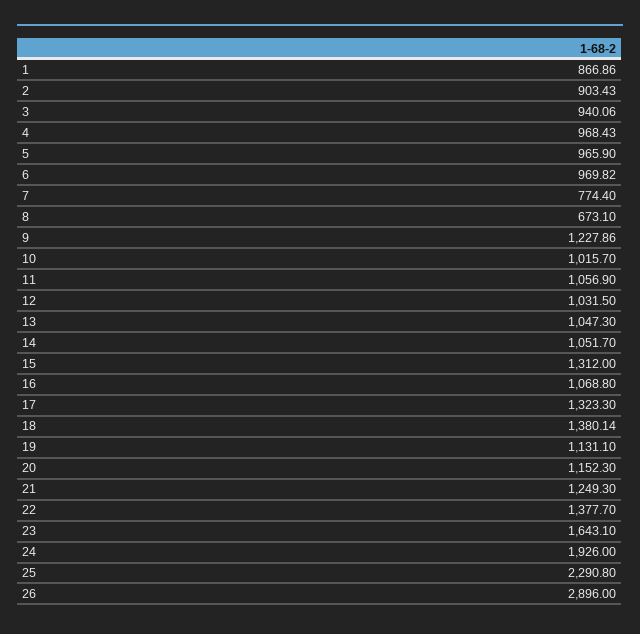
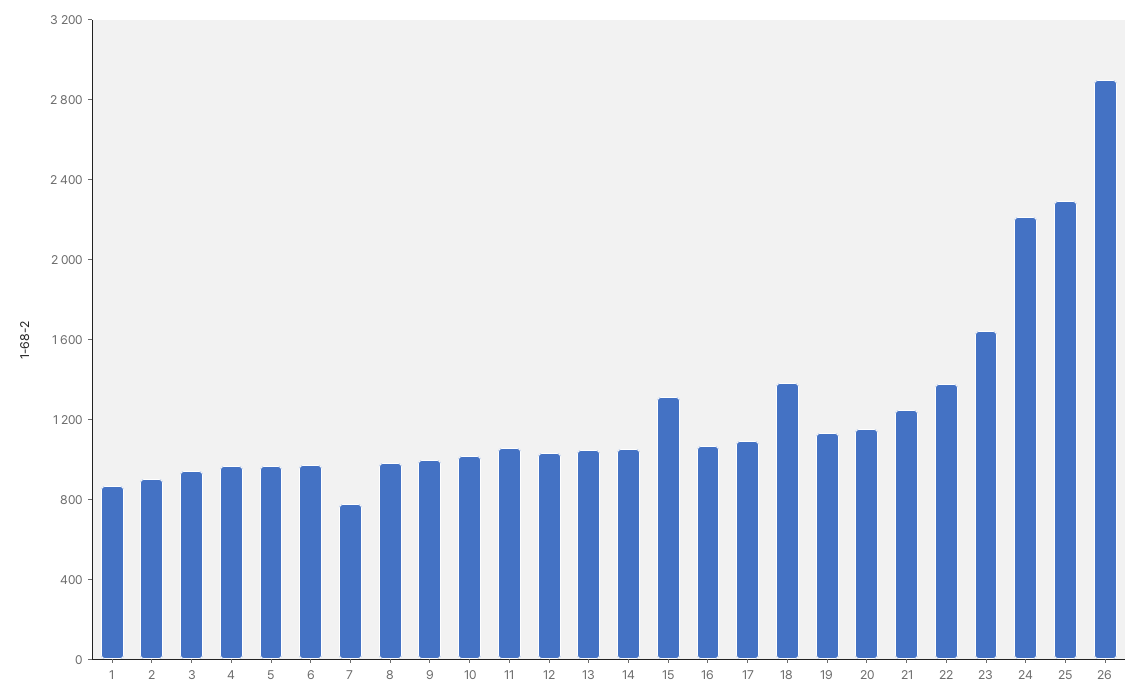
8: 673.1 -> 1000
9: 1227.86 -> 1000
17: 1323.3 -> 1100
24: 1926 -> 2200

